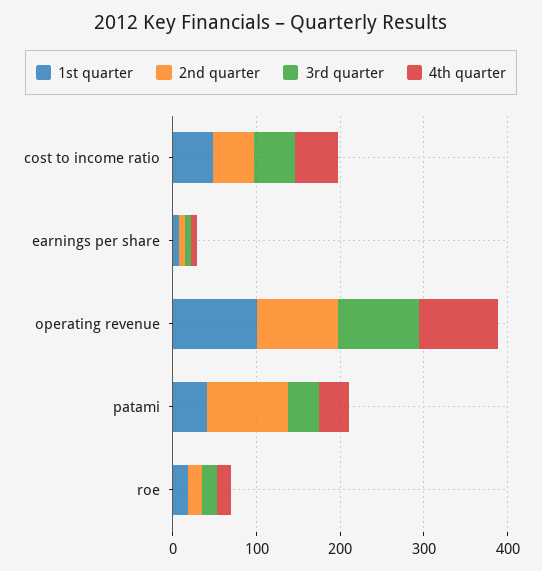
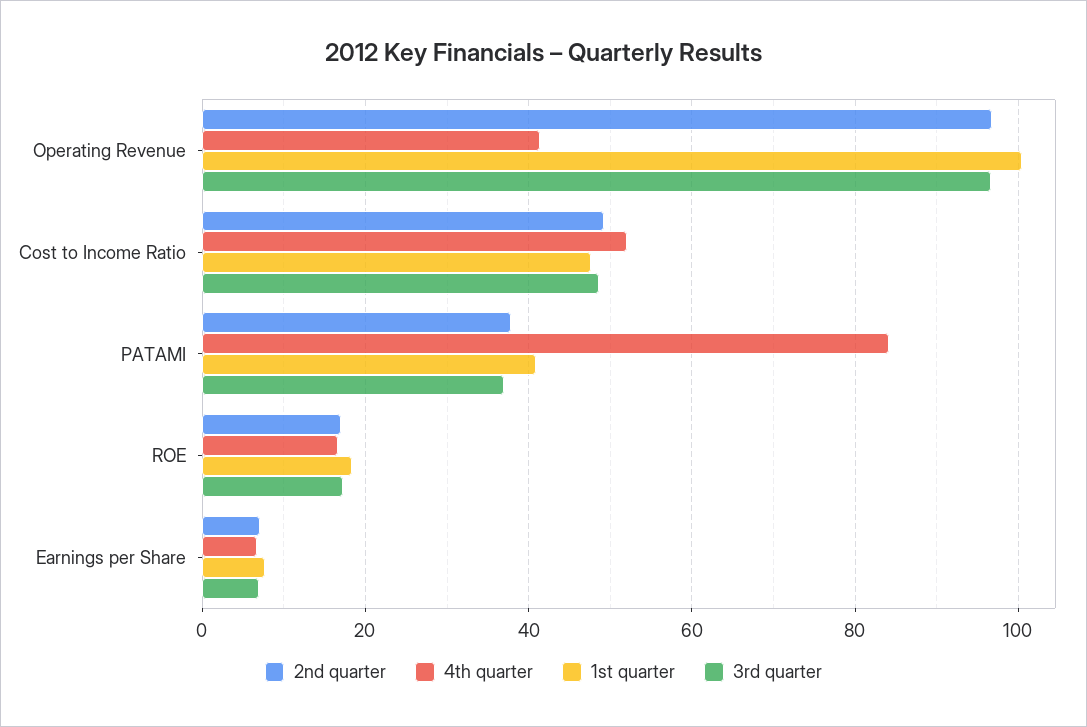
4th quarter, operating revenue: 100 -> 42
2nd quarter, patami: 100 -> 38
4th quarter, patami: 40 -> 84

